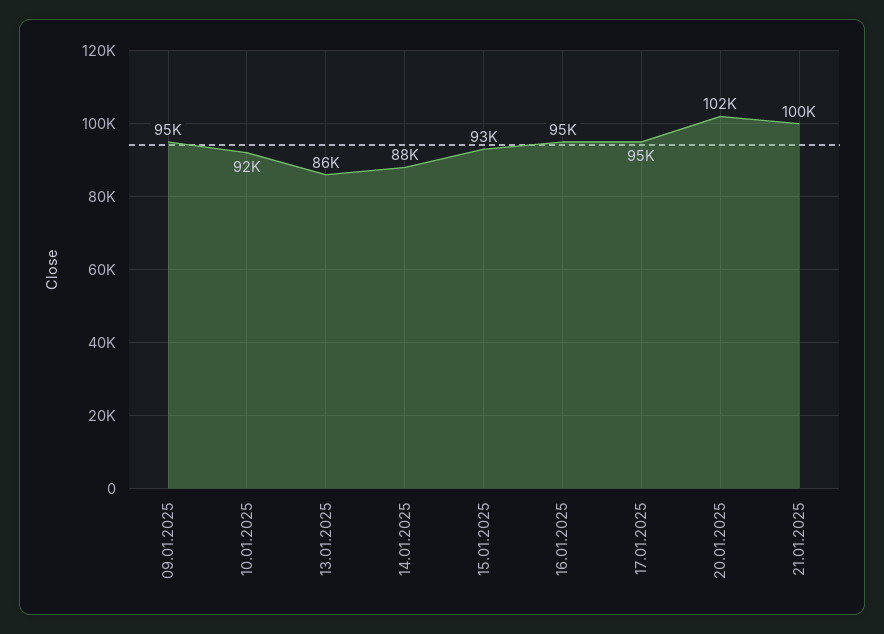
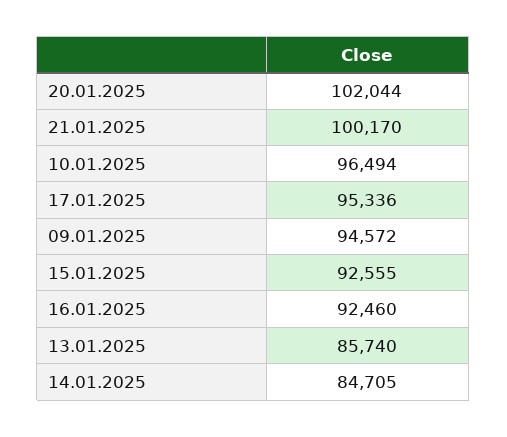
10.01.2025: 92000 -> 96494
14.01.2025: 88000 -> 84705
16.01.2025: 95000 -> 92460

